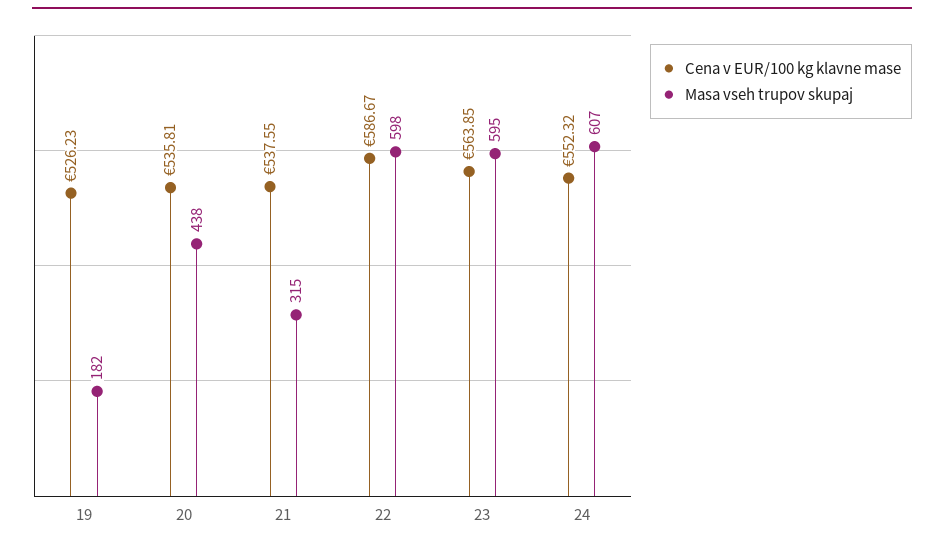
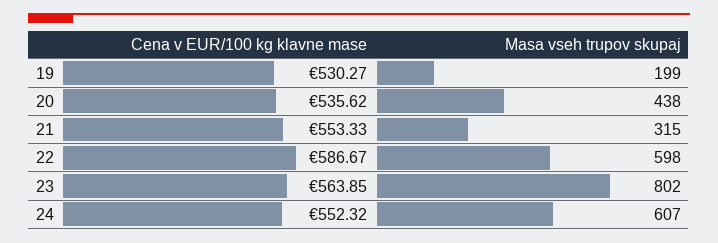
Cena v EUR/100 kg klavne mase, 19: 526.23 -> 530.27
Masa vseh trupov skupaj, 19: 182 -> 199
Cena v EUR/100 kg klavne mase, 20: 535.81 -> 535.62
Cena v EUR/100 kg klavne mase, 21: 537.55 -> 553.33
Masa vseh trupov skupaj, 23: 595 -> 802

